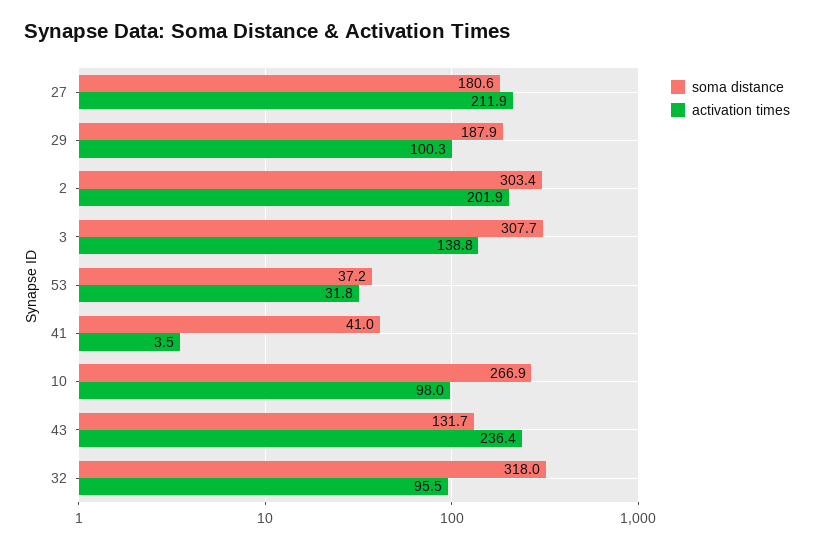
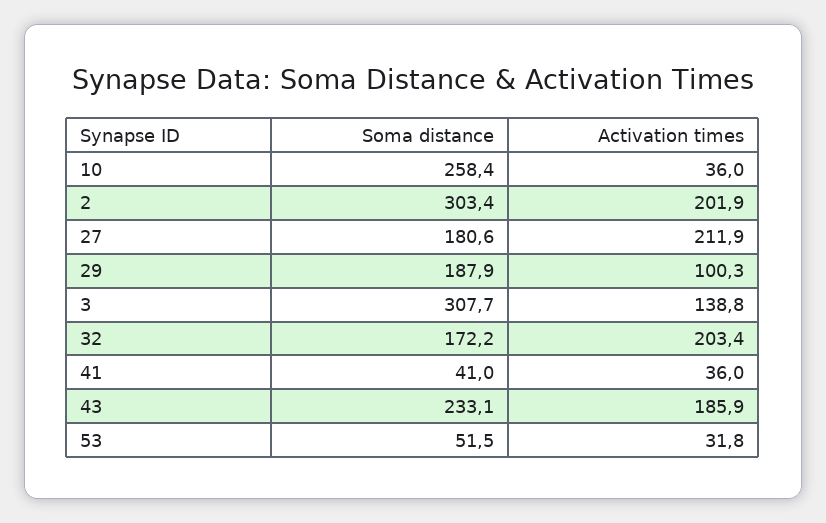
soma distance, 53: 37.2 -> 51.5
activation times, 41: 3.5 -> 36
soma distance, 10: 266.9 -> 258.4
activation times, 10: 98 -> 36
soma distance, 43: 131.7 -> 233.1
activation times, 43: 236.4 -> 185.9
soma distance, 32: 318 -> 172.2
activation times, 32: 95.5 -> 203.4

